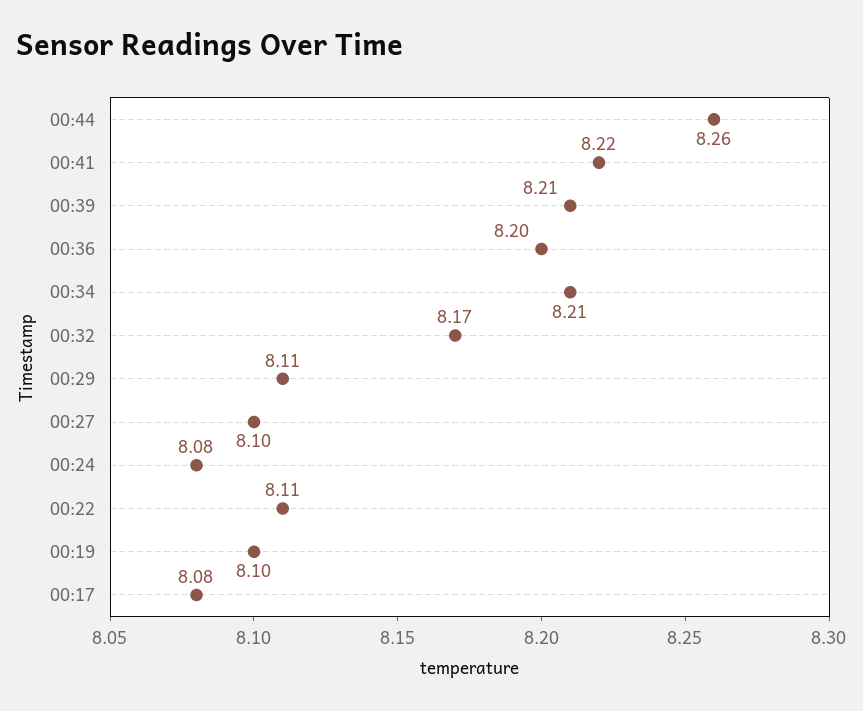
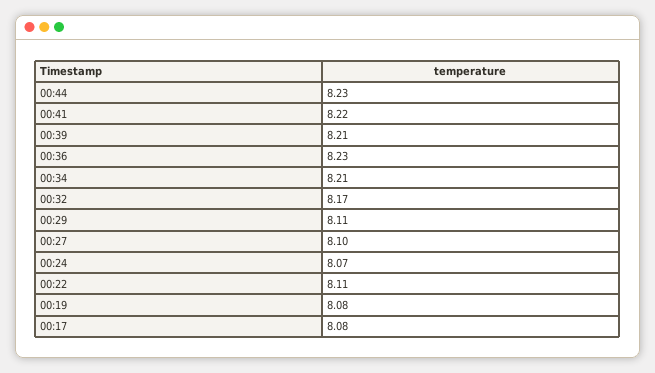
00:44: 8.26 -> 8.23
00:36: 8.2 -> 8.23
00:24: 8.08 -> 8.07
00:19: 8.1 -> 8.08

